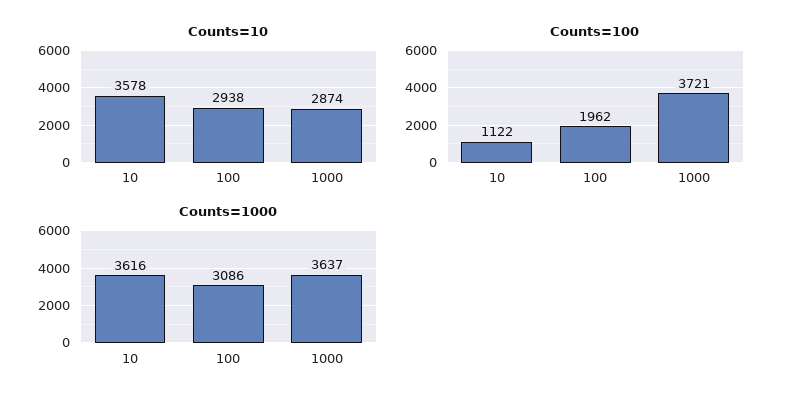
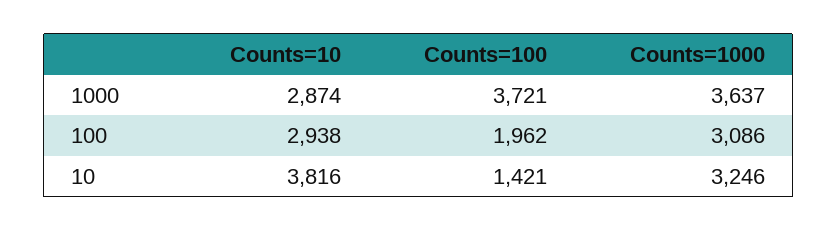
Counts=10, 10: 3578 -> 3816
Counts=100, 10: 1122 -> 1421
Counts=1000, 10: 3616 -> 3246

